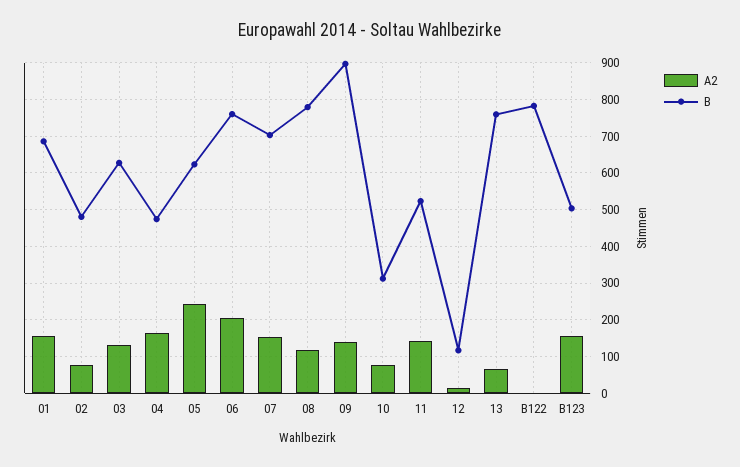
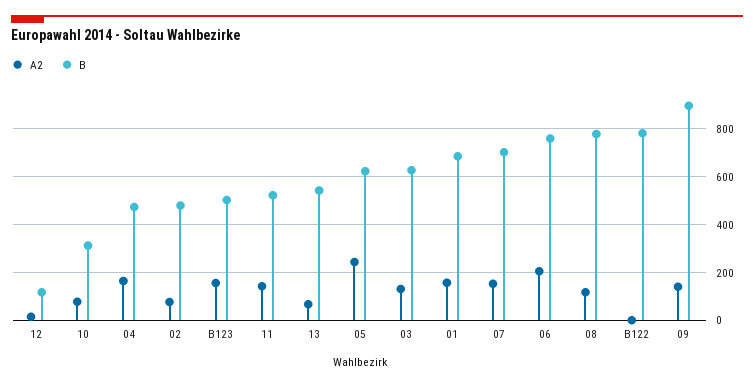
B, 13: 760 -> 550

